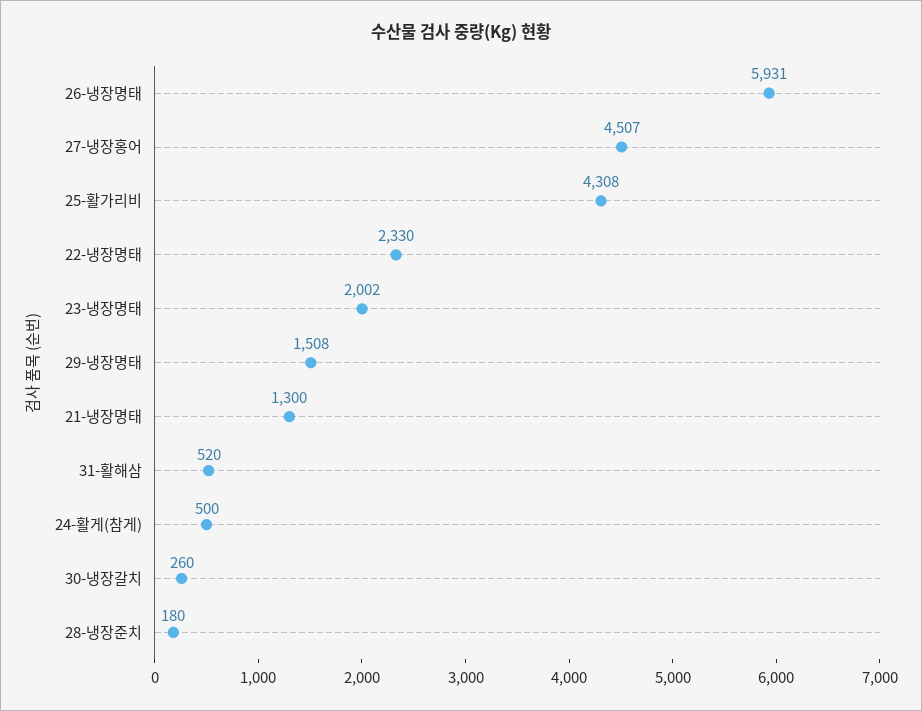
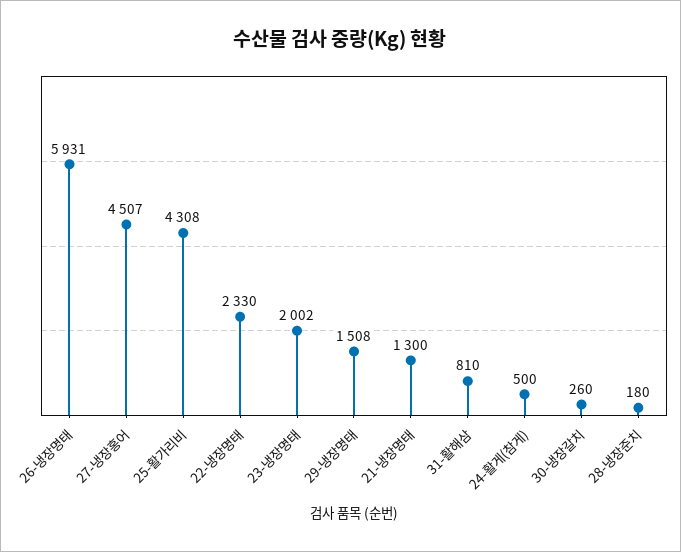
31-활해삼: 520 -> 810

